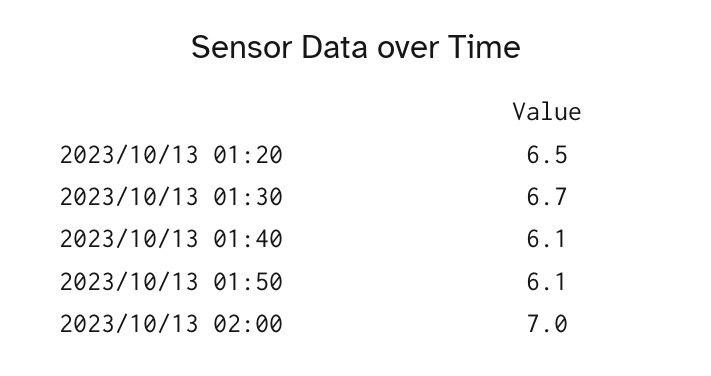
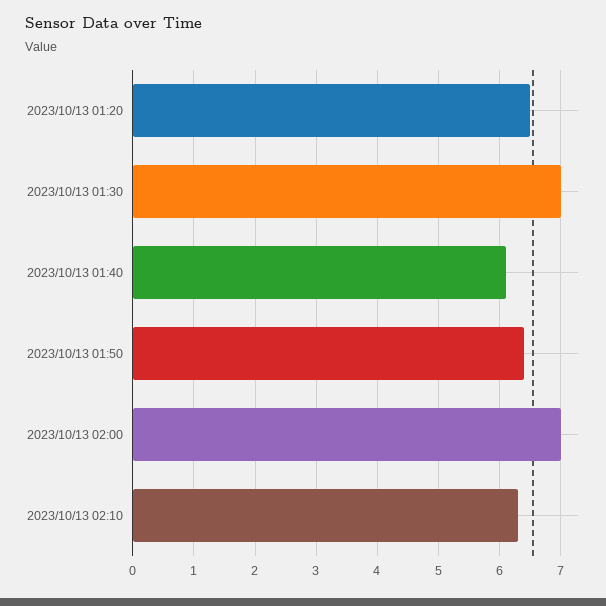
2023/10/13 01:30: 6.7 -> 7
2023/10/13 01:50: 6.1 -> 6.4
2023/10/13 02:10: none -> 6.3

